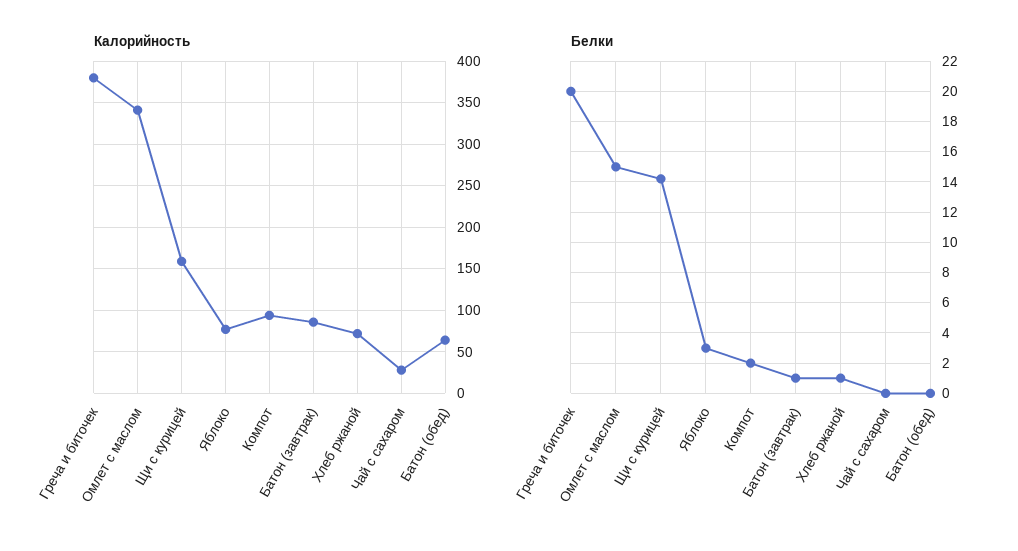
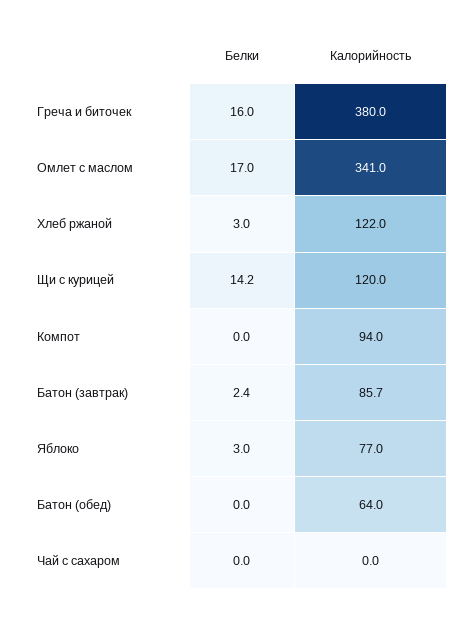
Калорийность, Щи с курицей: 160 -> 120
Калорийность, Хлеб ржаной: 70 -> 122
Калорийность, Чай с сахаром: 30 -> 0
Белки, Греча и биточек: 20 -> 16
Белки, Омлет с маслом: 15 -> 17
Белки, Компот: 2 -> 0
Белки, Батон (завтрак): 1 -> 2.4
Белки, Хлеб ржаной: 1 -> 3

